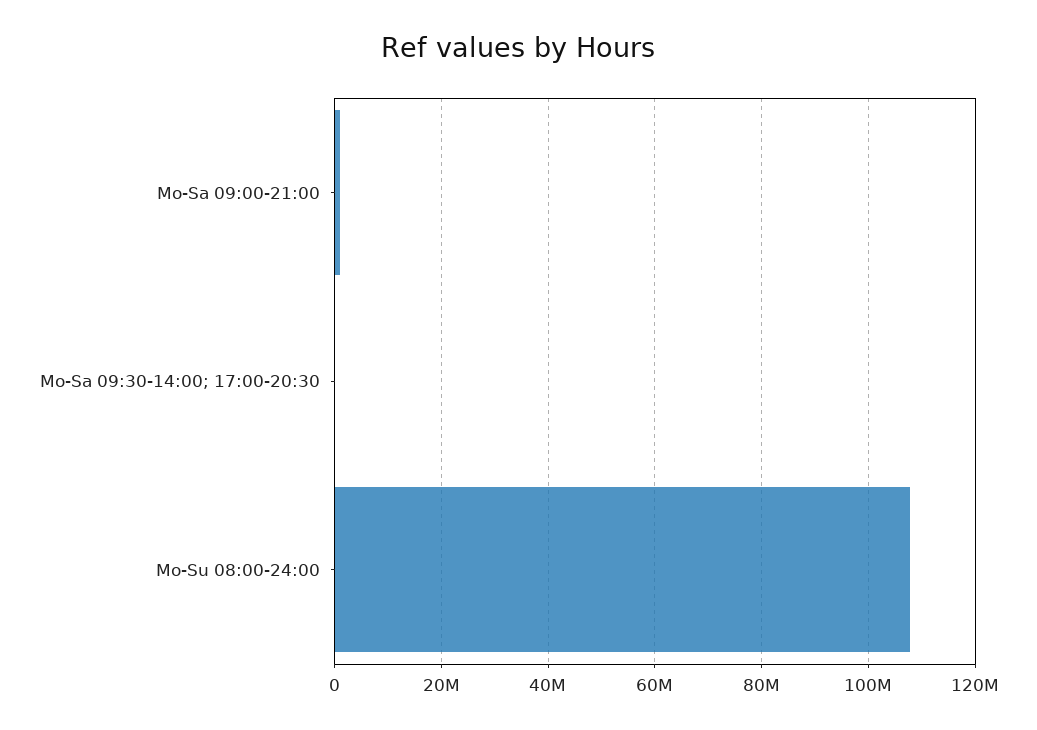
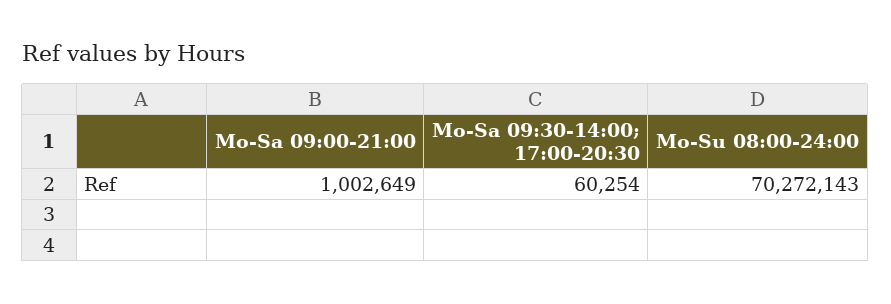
Mo-Su 08:00-24:00: 108000000 -> 70272143

